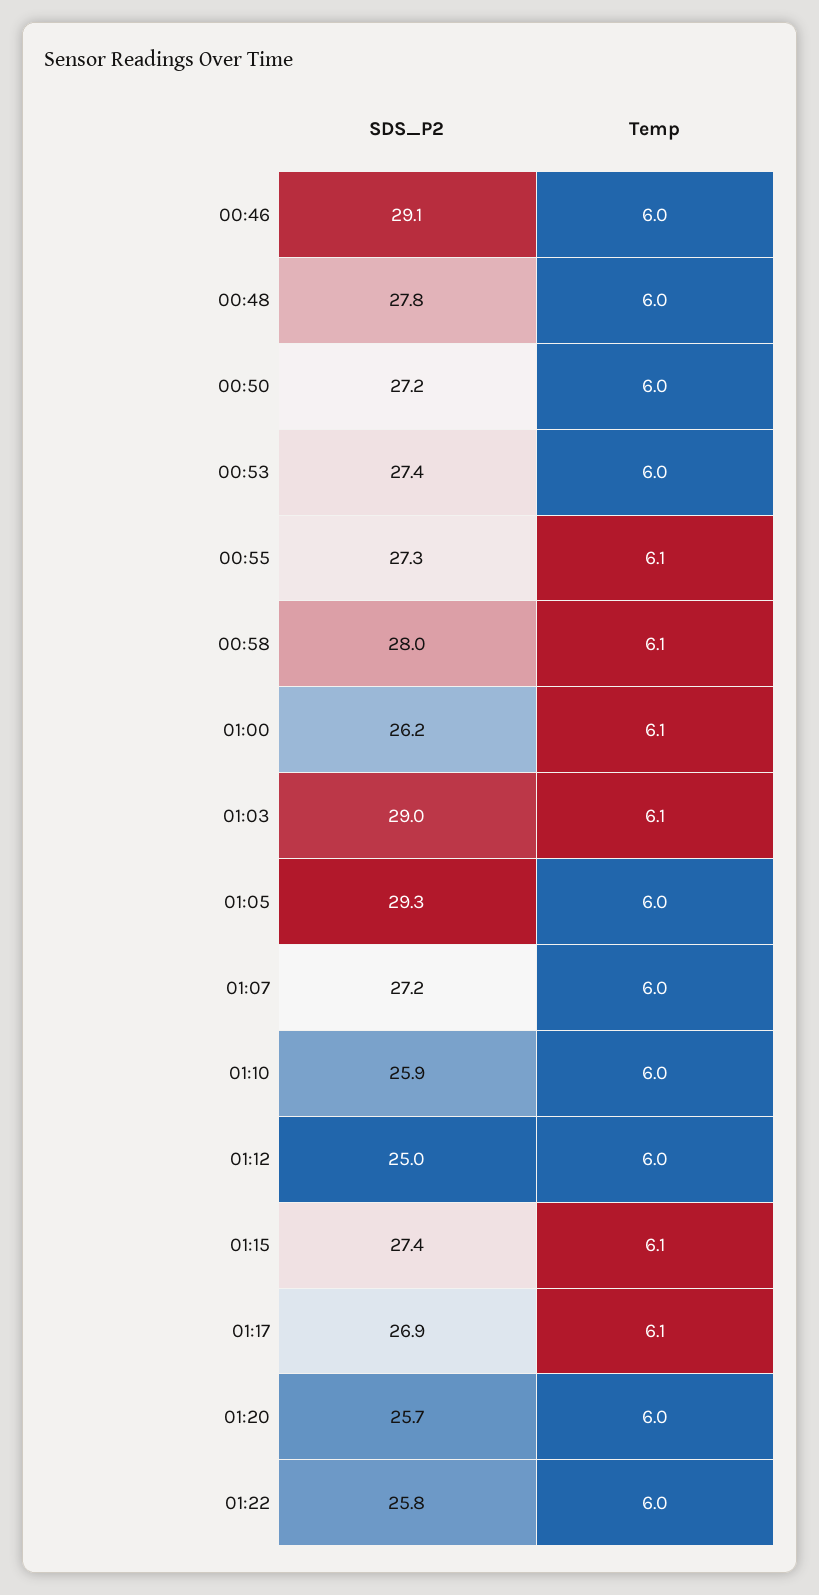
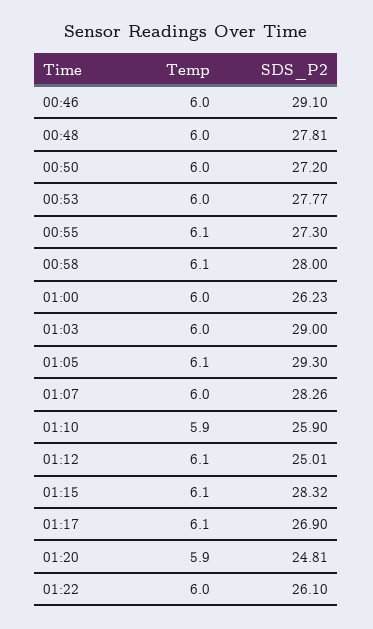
SDS_P2, 00:53: 27.4 -> 27.77
Temp, 01:00: 6.1 -> 6
Temp, 01:03: 6.1 -> 6
Temp, 01:05: 6 -> 6.1
SDS_P2, 01:07: 27.2 -> 28.26
Temp, 01:10: 6 -> 5.9
Temp, 01:12: 6 -> 6.1
SDS_P2, 01:15: 27.4 -> 28.32
SDS_P2, 01:20: 25.7 -> 24.81
Temp, 01:20: 6 -> 5.9
SDS_P2, 01:22: 25.8 -> 26.1

